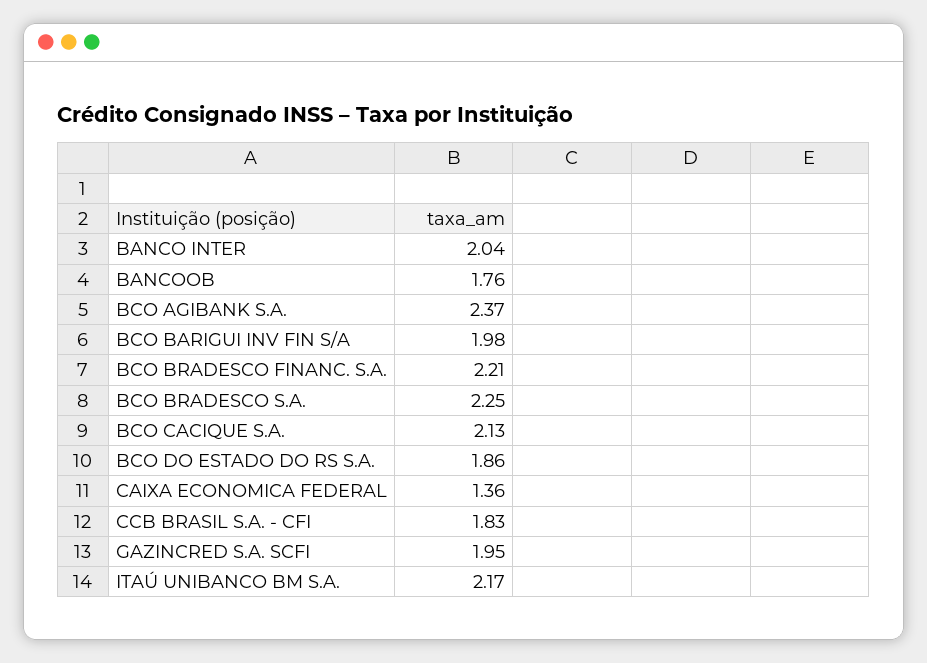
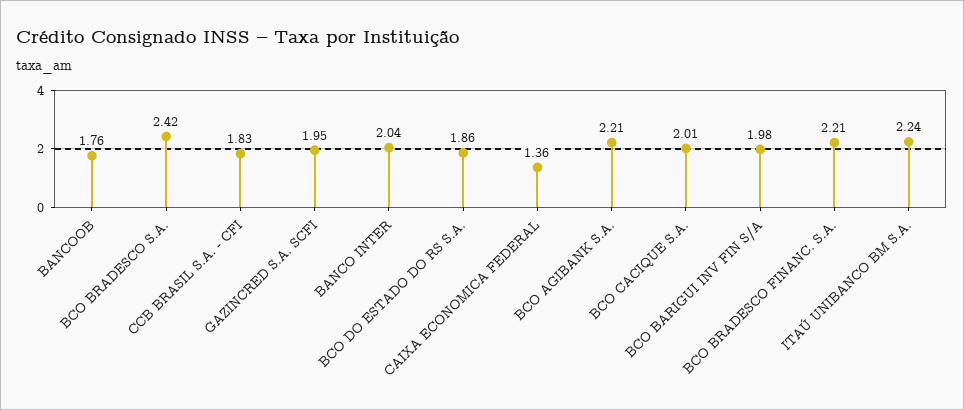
BCO AGIBANK S.A.: 2.37 -> 2.21
BCO BRADESCO S.A.: 2.25 -> 2.42
BCO CACIQUE S.A.: 2.13 -> 2.01
ITAÚ UNIBANCO BM S.A.: 2.17 -> 2.24

